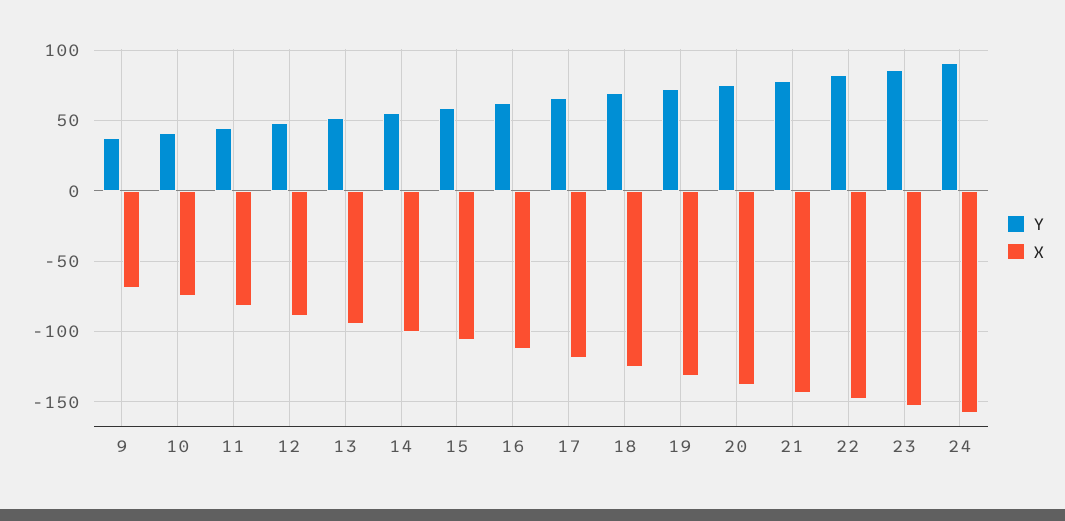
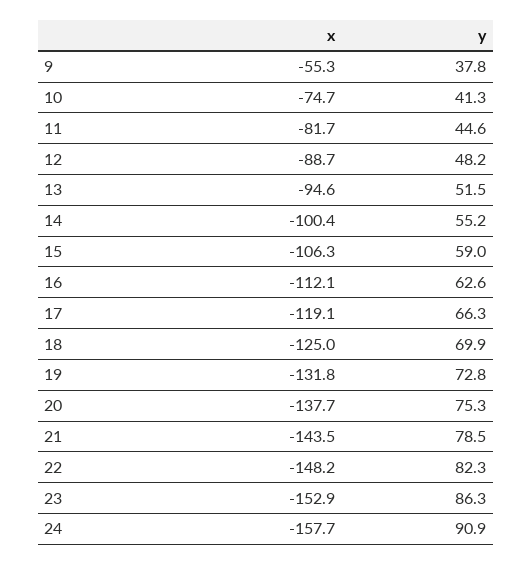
X, 9: -70 -> -55.3

